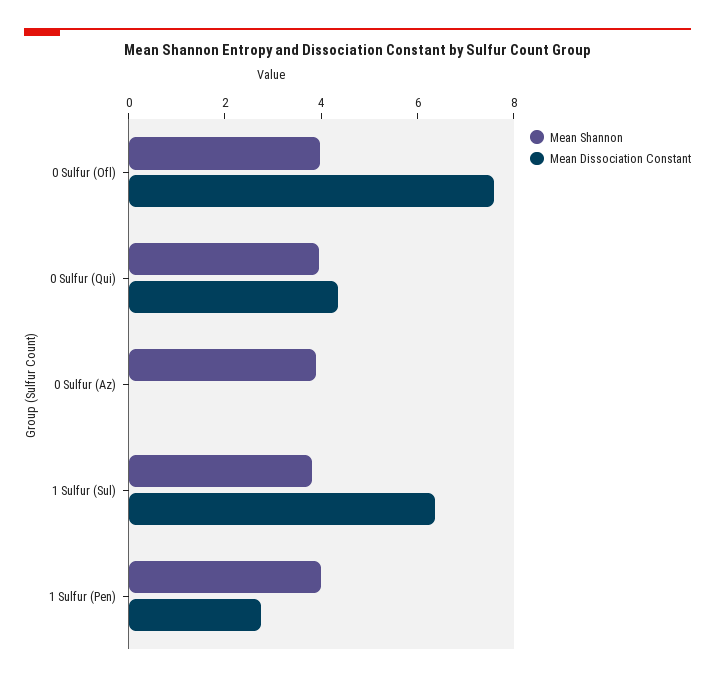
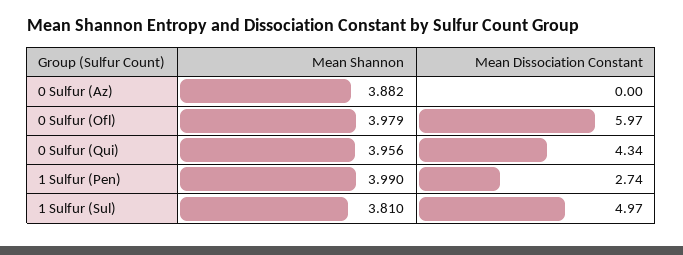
Mean Dissociation Constant, 0 Sulfur (Ofl): 7.5 -> 5.97
Mean Dissociation Constant, 1 Sulfur (Sul): 6.5 -> 4.97

